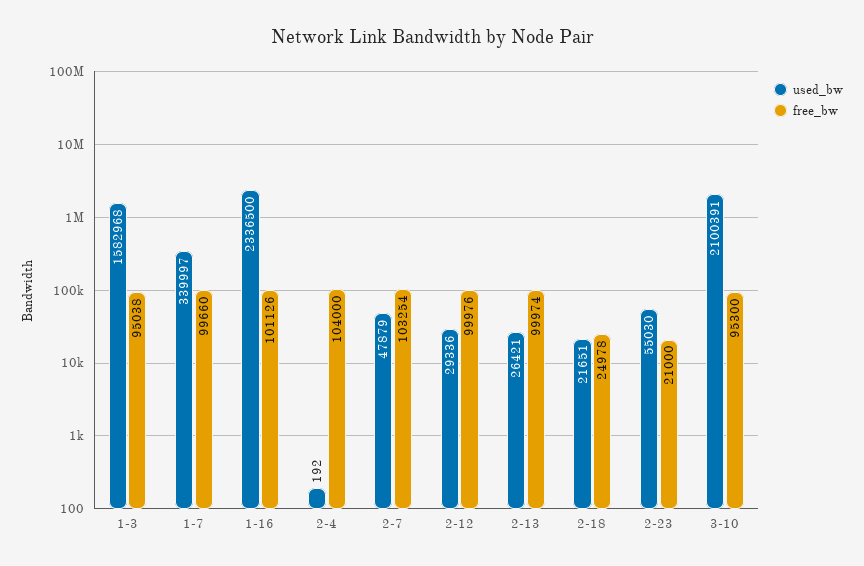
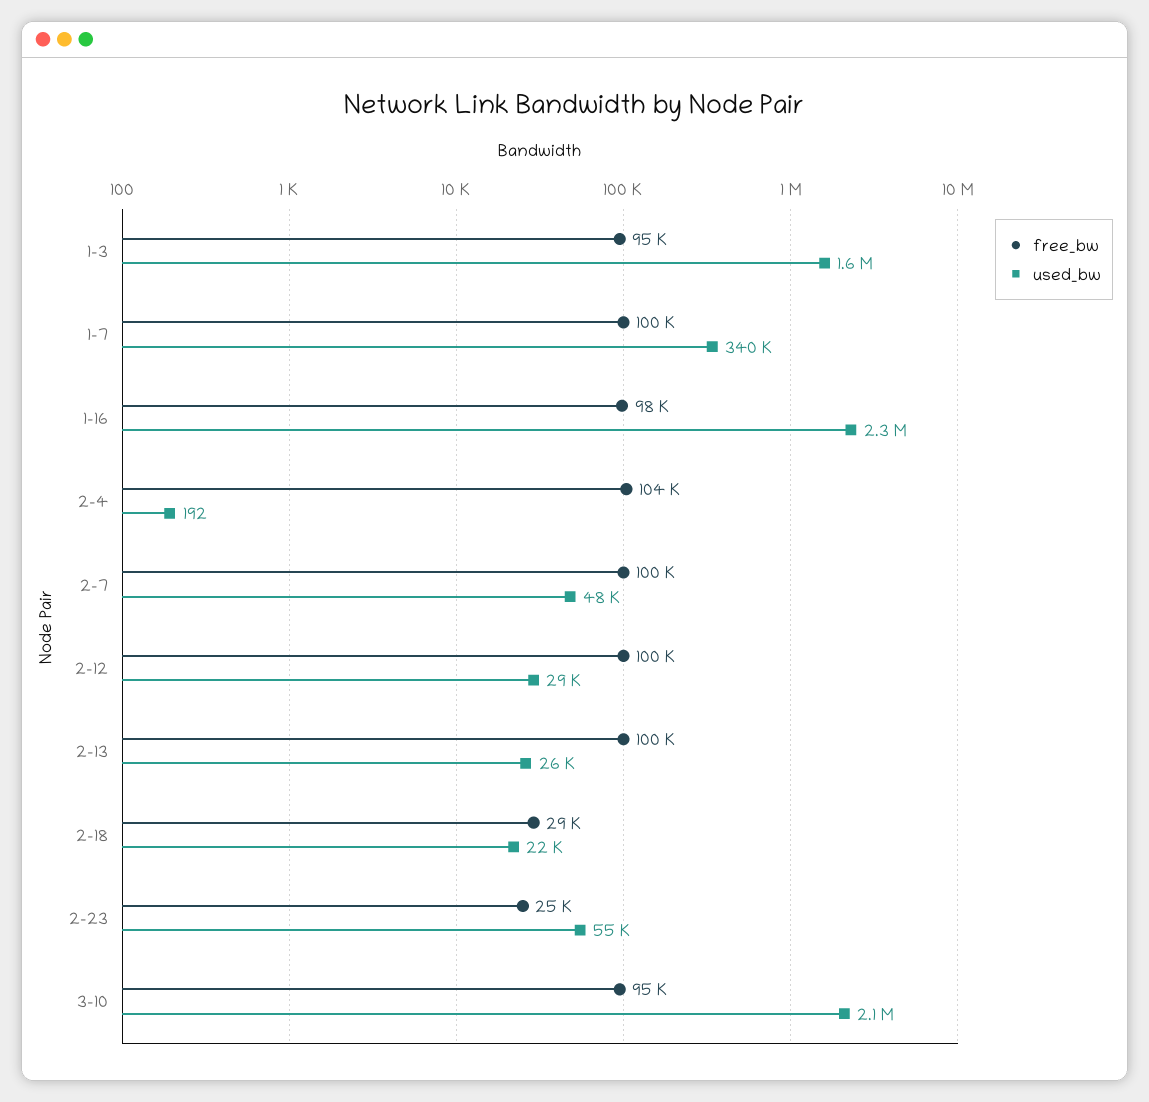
free_bw, 1-16: 101126 -> 98000
free_bw, 2-7: 103254 -> 100000
free_bw, 2-18: 24978 -> 29000
free_bw, 2-23: 21000 -> 25000

